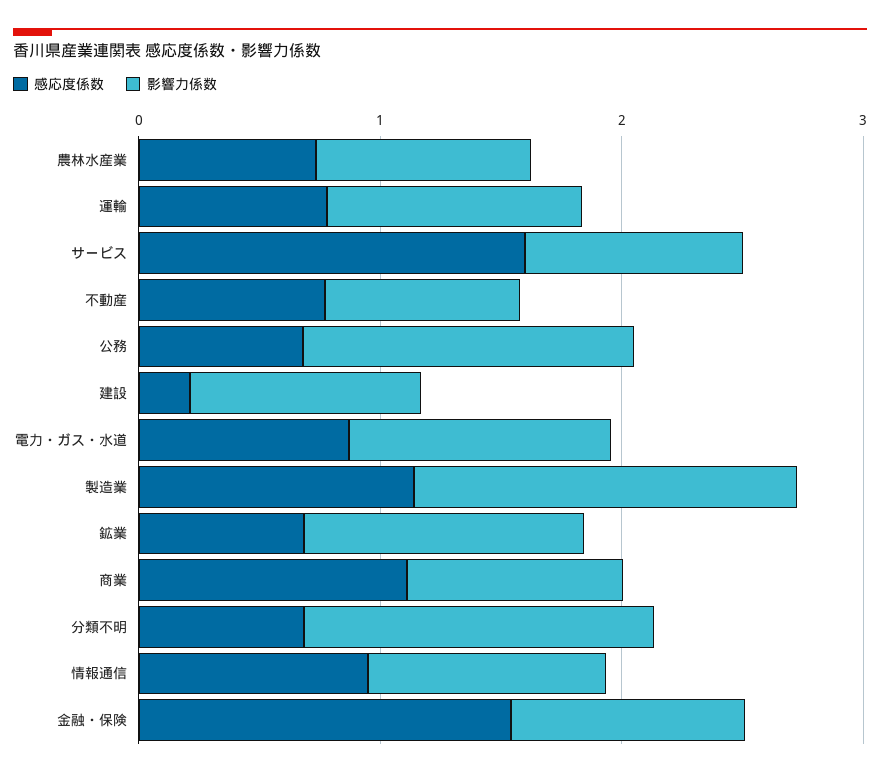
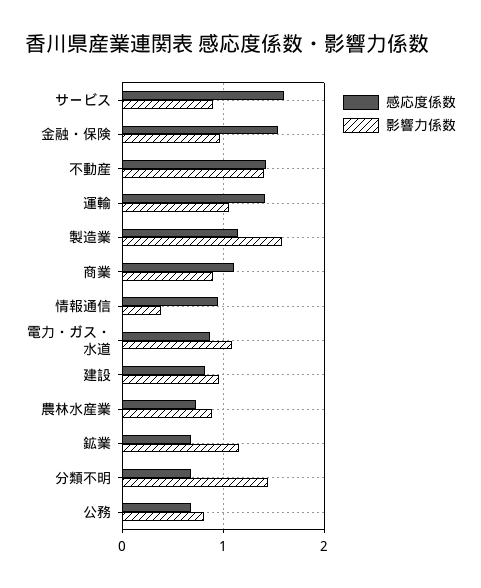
感応度係数, 運輸: 0.8 -> 1.4
感応度係数, 不動産: 0.8 -> 1.4
影響力係数, 不動産: 0.8 -> 1.4
影響力係数, 公務: 1.4 -> 0.8
感応度係数, 建設: 0.2 -> 0.8
影響力係数, 情報通信: 1 -> 0.4

